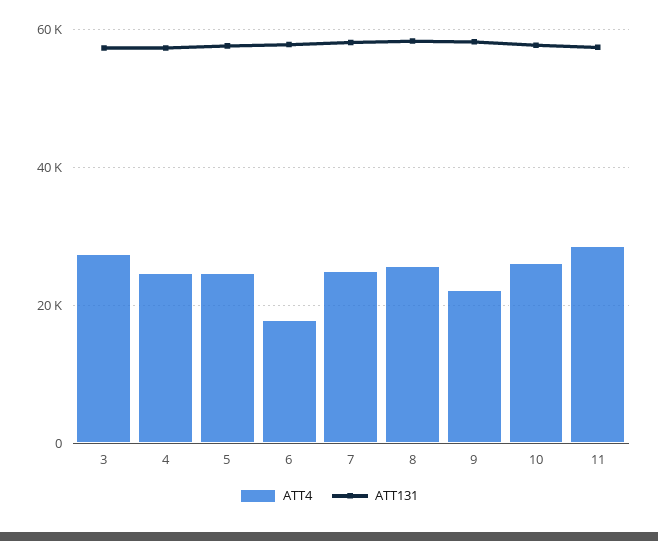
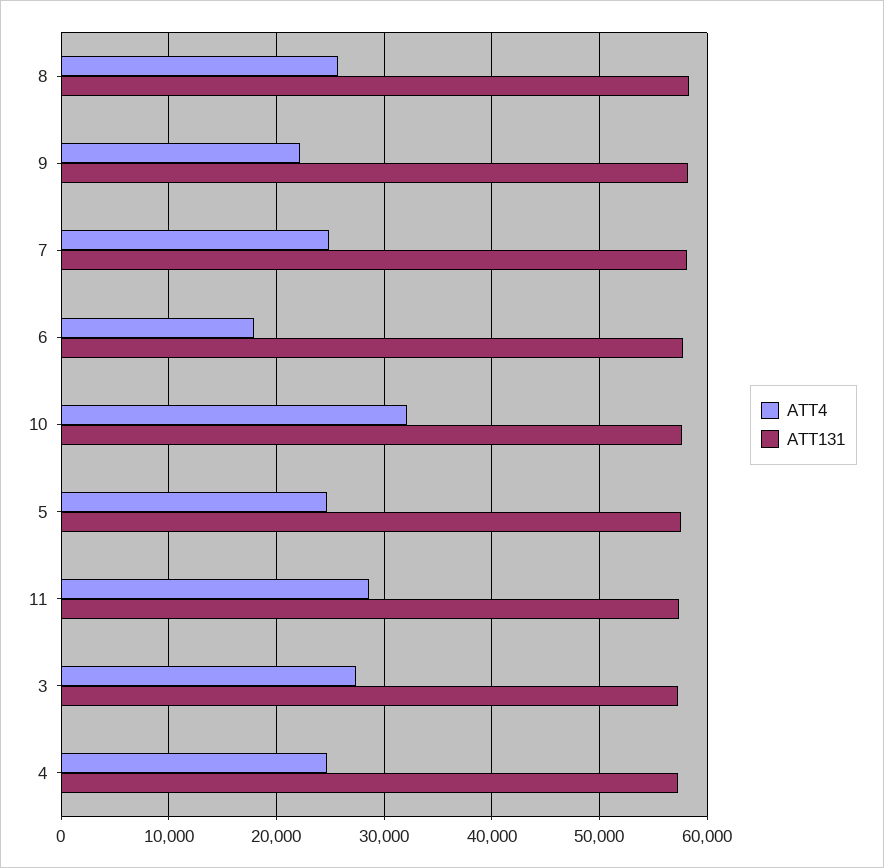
ATT4, 10: 26000 -> 32000

